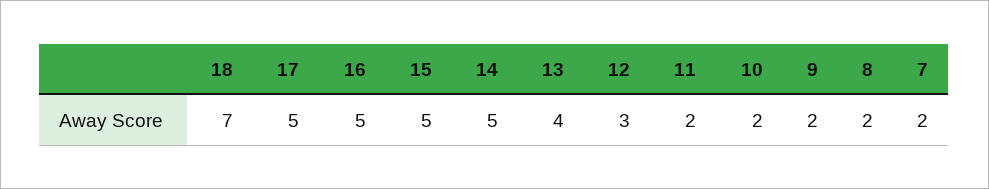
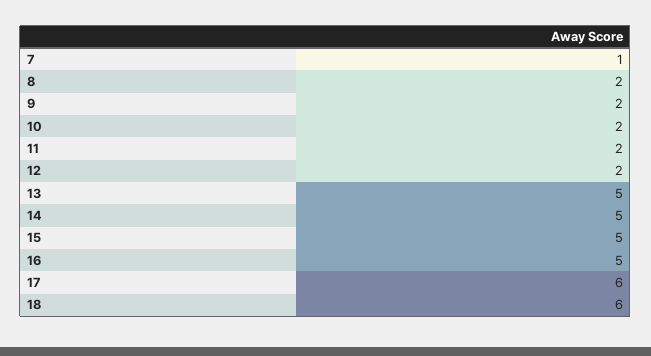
18: 7 -> 6
17: 5 -> 6
13: 4 -> 5
12: 3 -> 2
7: 2 -> 1

